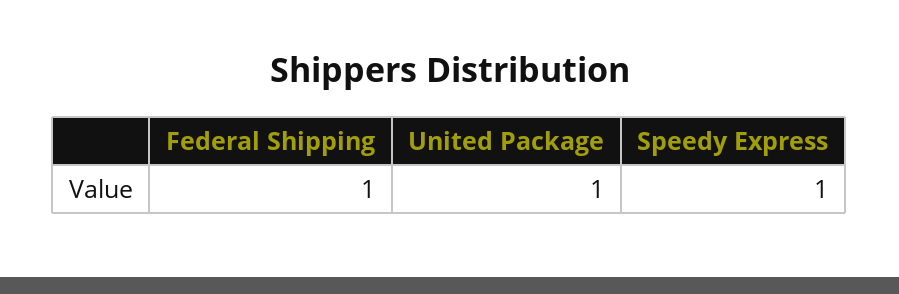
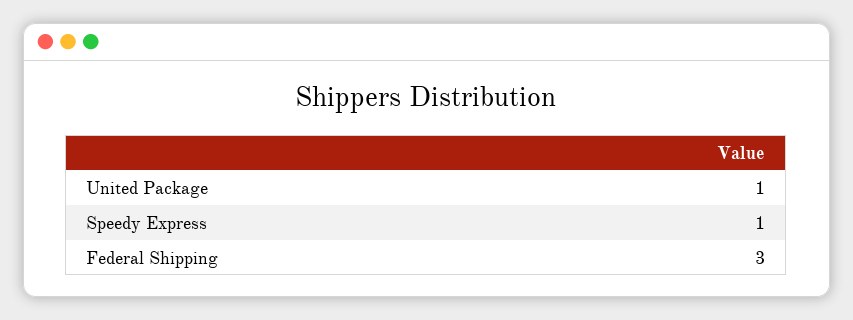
Federal Shipping: 1 -> 3

